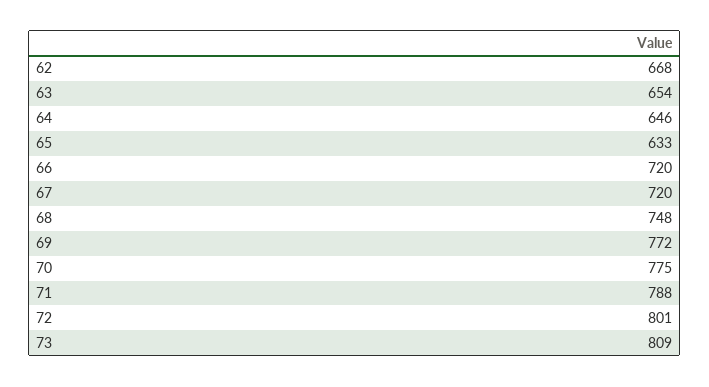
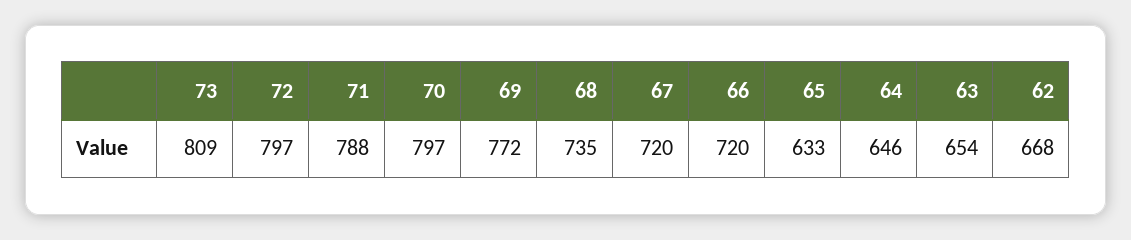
68: 748 -> 735
70: 775 -> 797
72: 801 -> 797

